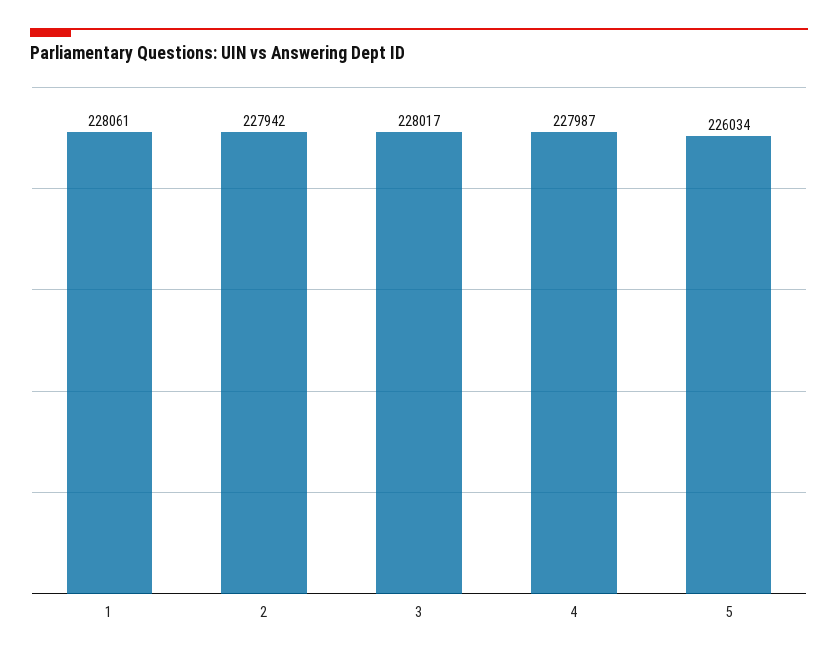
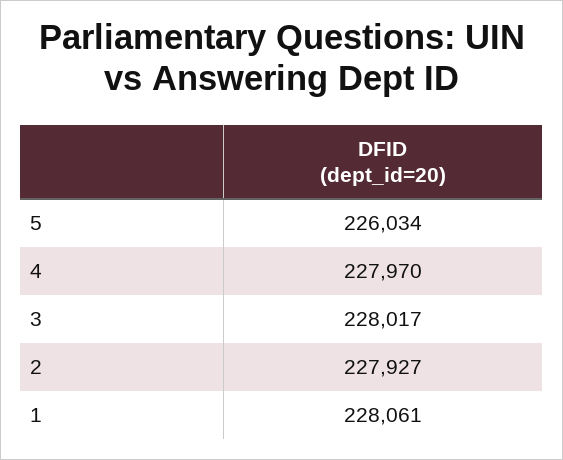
2: 227942 -> 227927
4: 227987 -> 227970

